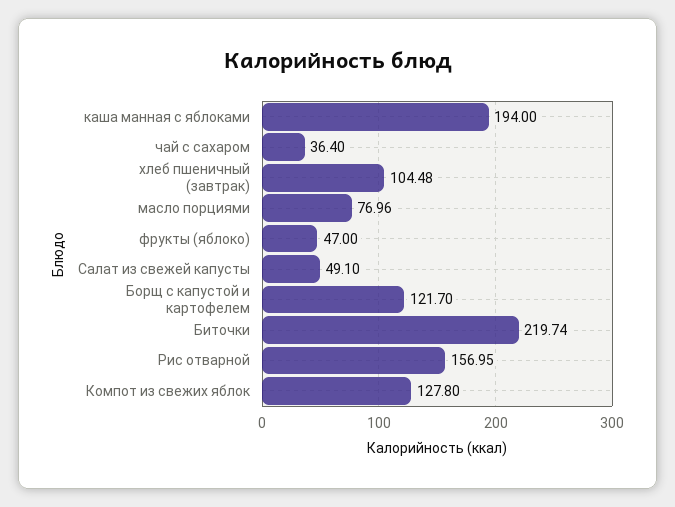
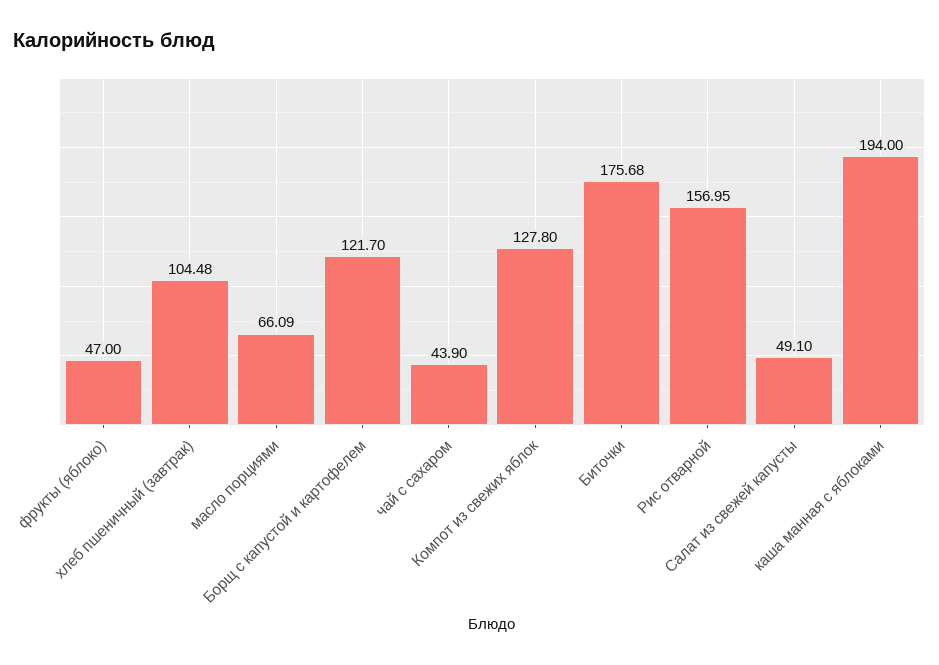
чай с сахаром: 36.4 -> 43.9
масло порциями: 76.96 -> 66.09
Биточки: 219.74 -> 175.68

